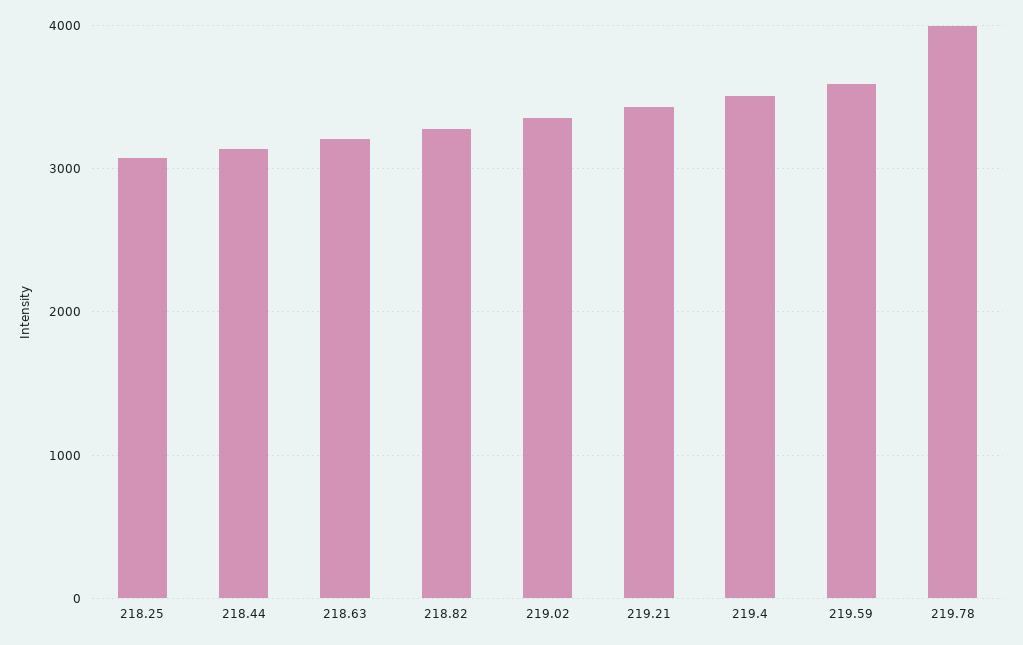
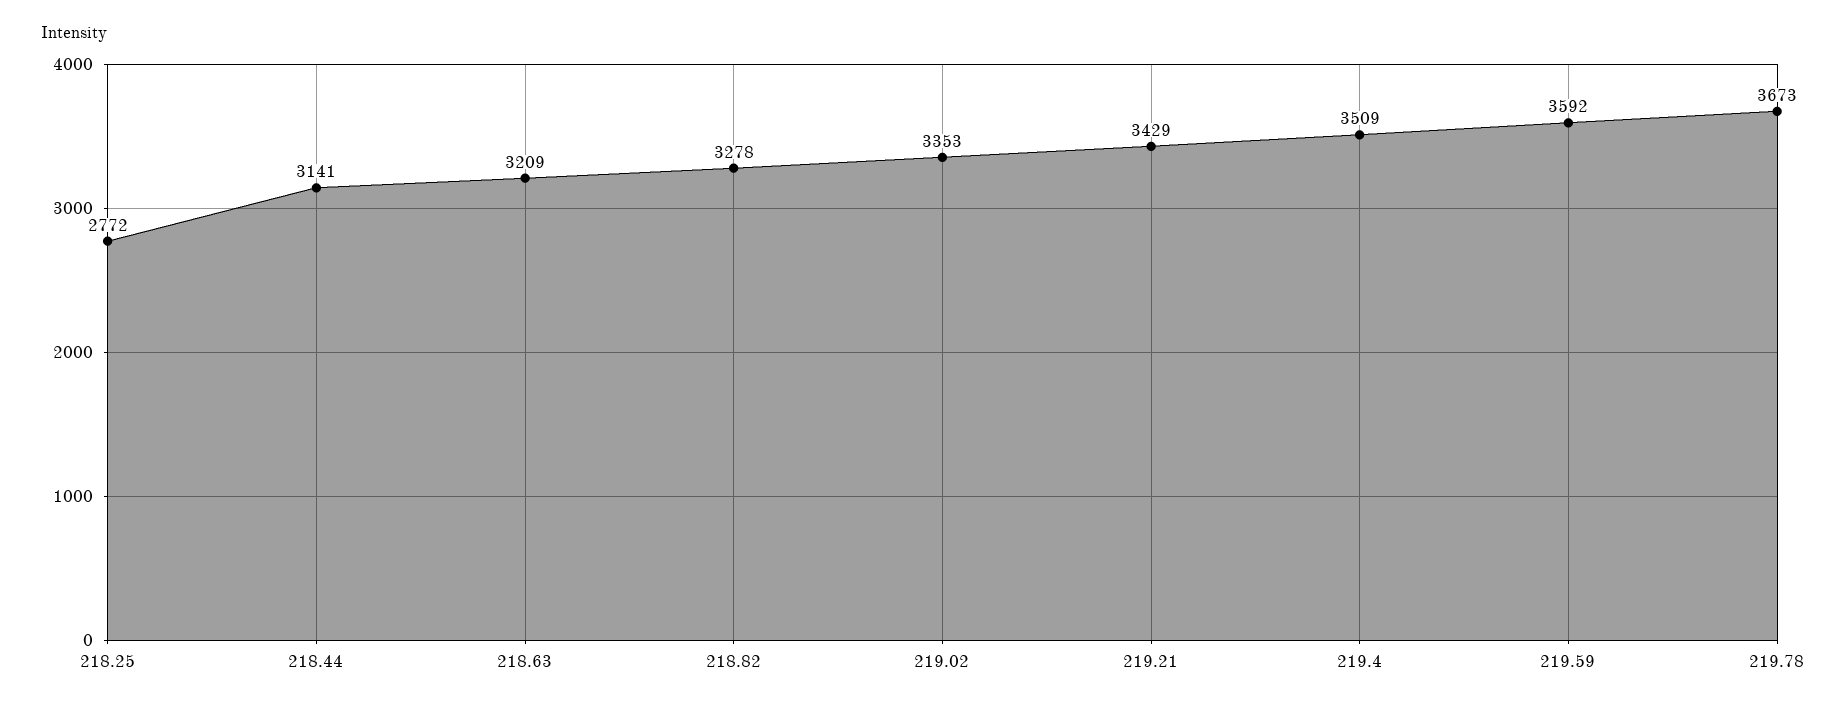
218.25: 3100 -> 2772
219.78: 4000 -> 3673

